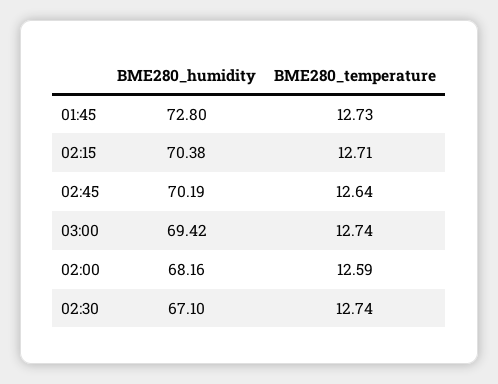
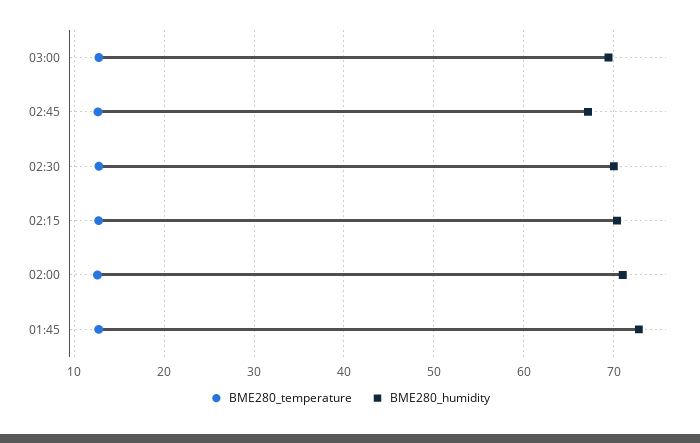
BME280_humidity, 02:45: 70.19 -> 67
BME280_humidity, 02:00: 68.16 -> 71
BME280_humidity, 02:30: 67.1 -> 70

